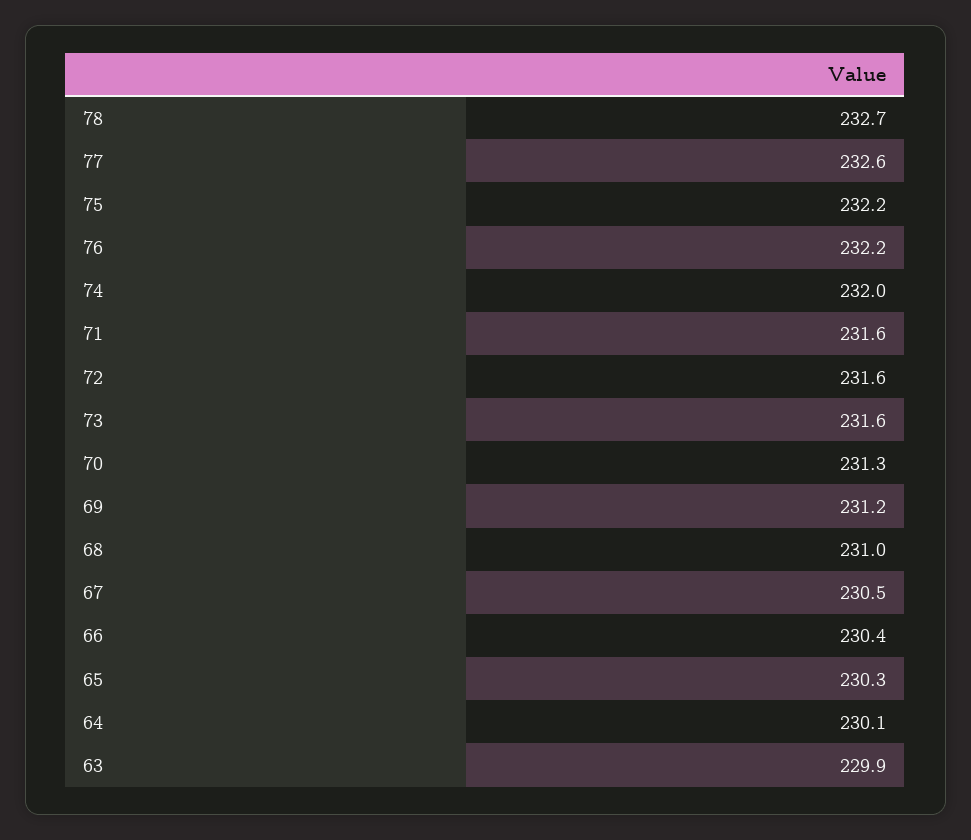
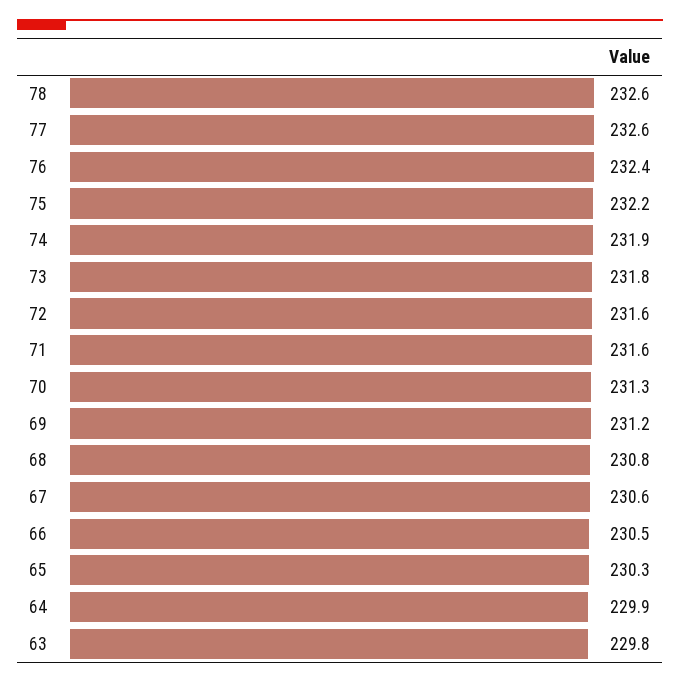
78: 232.7 -> 232.6
76: 232.2 -> 232.4
74: 232 -> 231.9
73: 231.6 -> 231.8
68: 231 -> 230.8
67: 230.5 -> 230.6
66: 230.4 -> 230.5
64: 230.1 -> 229.9
63: 229.9 -> 229.8

